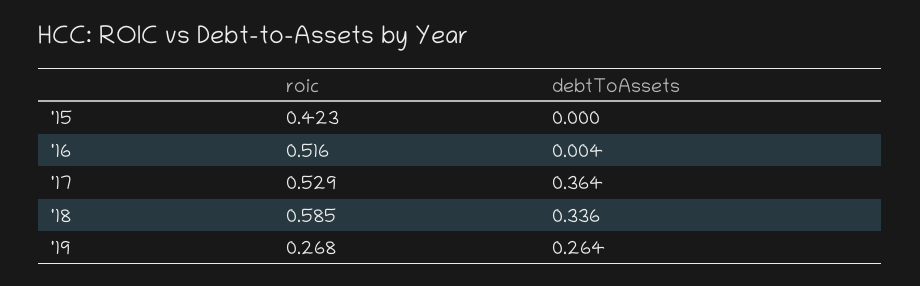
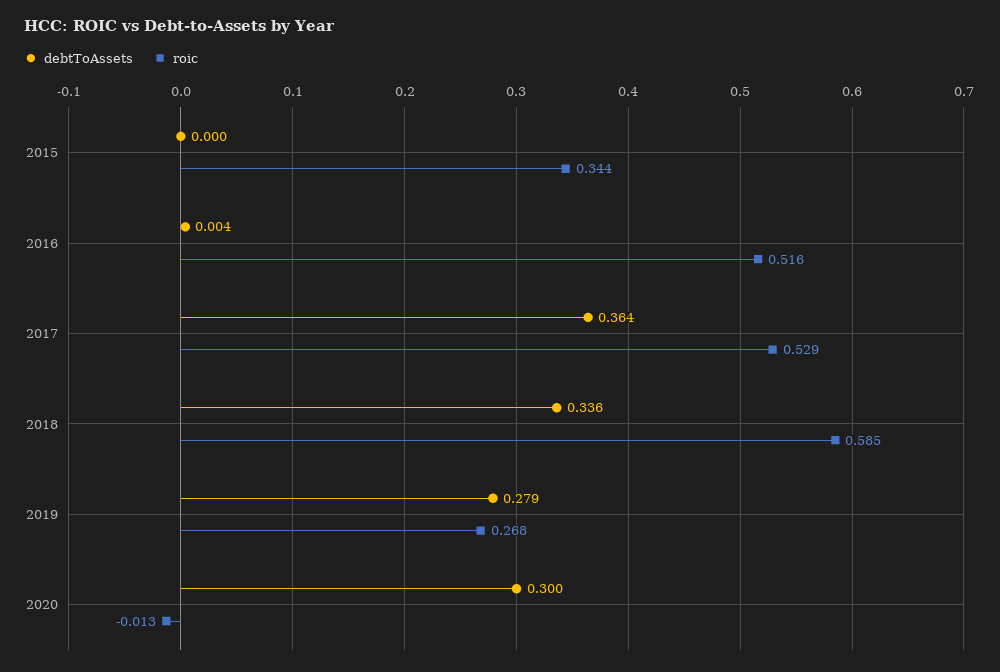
roic, '15: 0.423 -> 0.344
debtToAssets, '19: 0.264 -> 0.279
debtToAssets, 2020: none -> 0.3
roic, 2020: none -> -0.013

